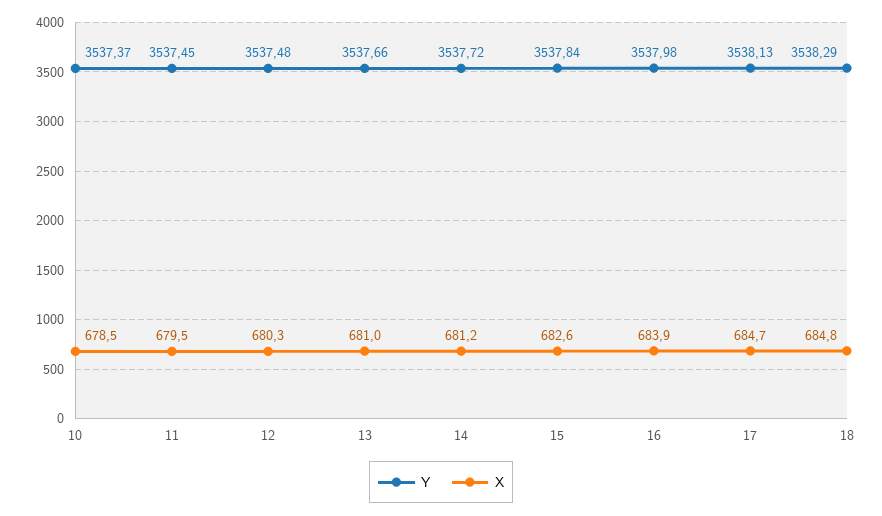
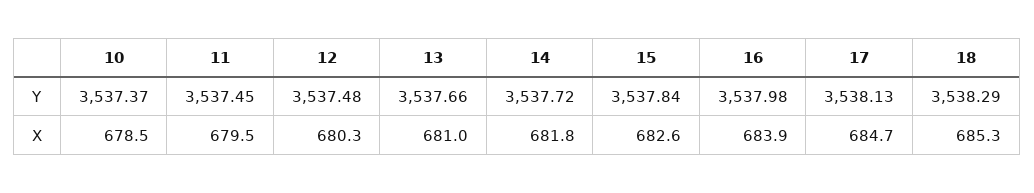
X, 14: 681.2 -> 681.8
X, 18: 684.8 -> 685.3

